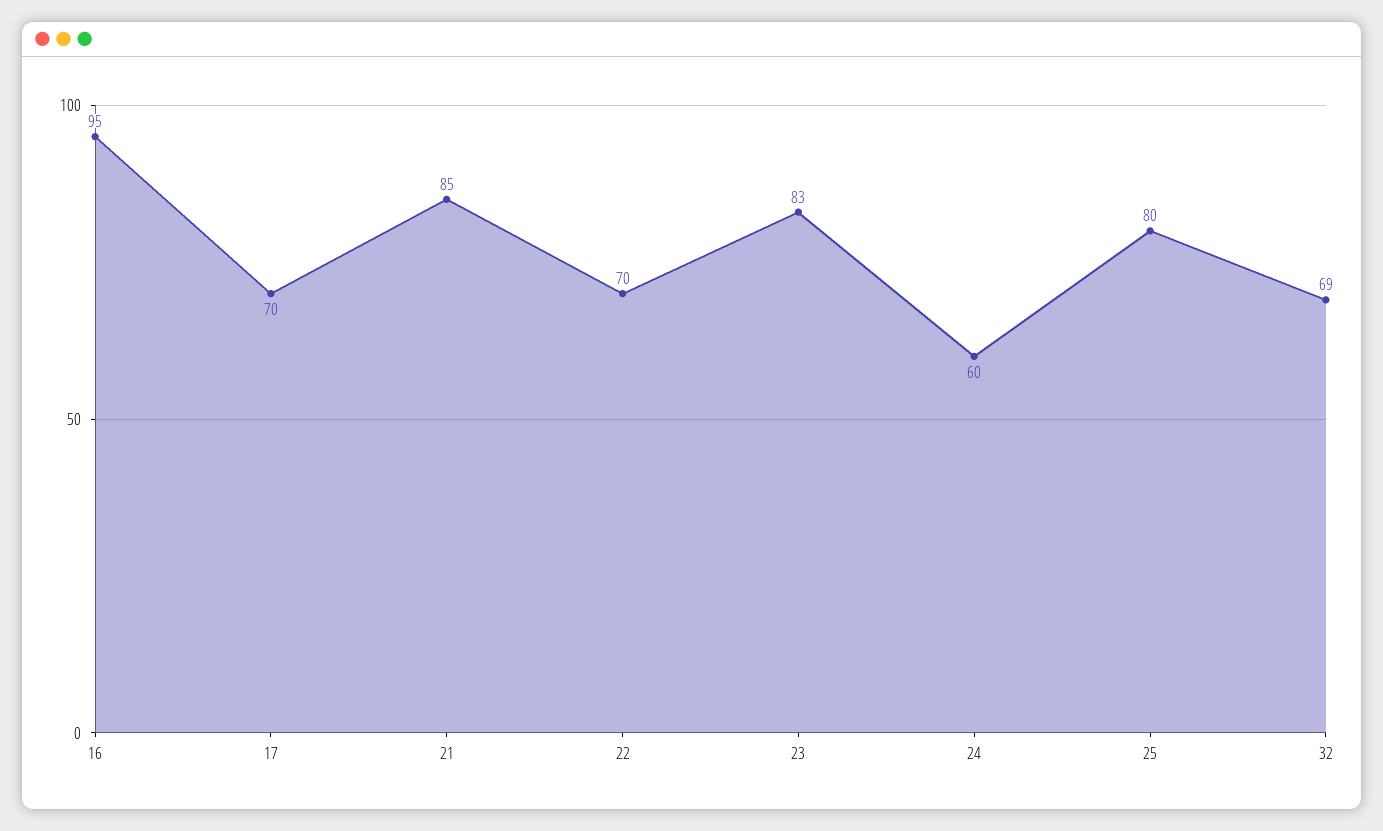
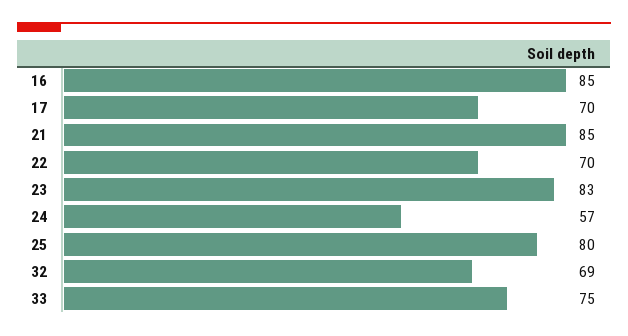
16: 95 -> 85
24: 60 -> 57
33: none -> 75

